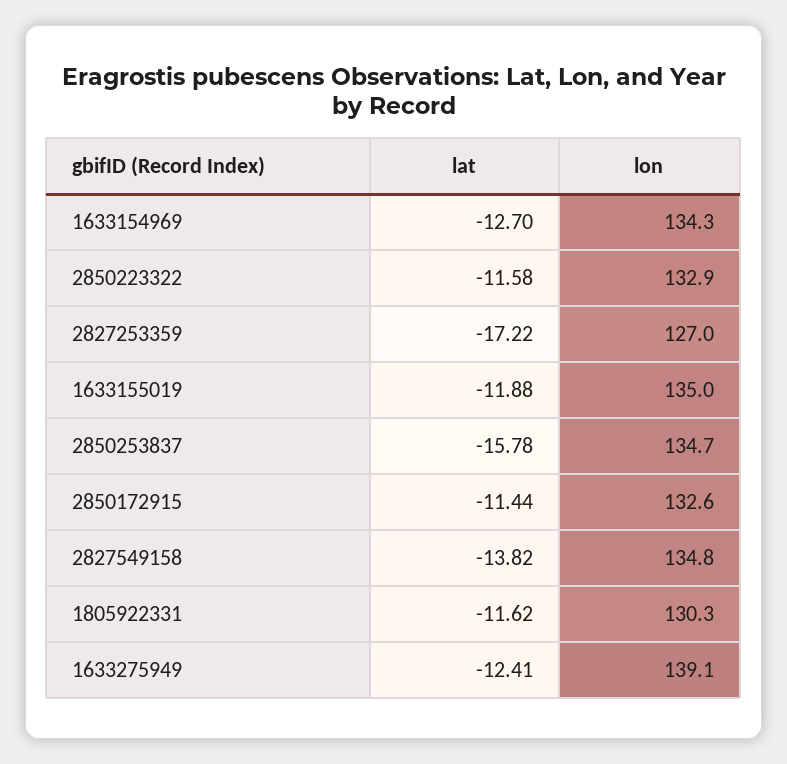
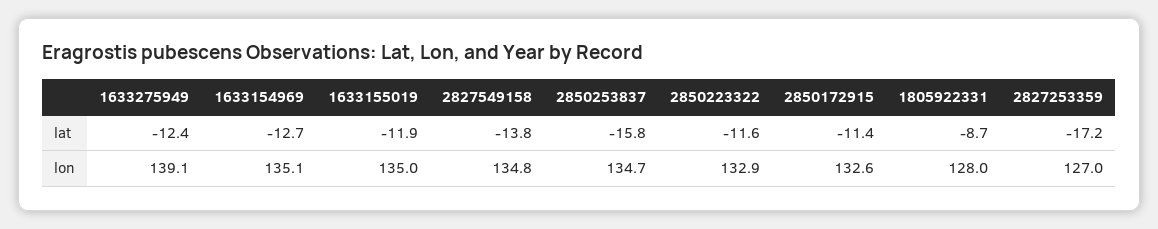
lon, 1633154969: 134.3 -> 135.1
lat, 1805922331: -11.62 -> -8.7
lon, 1805922331: 130.3 -> 128

